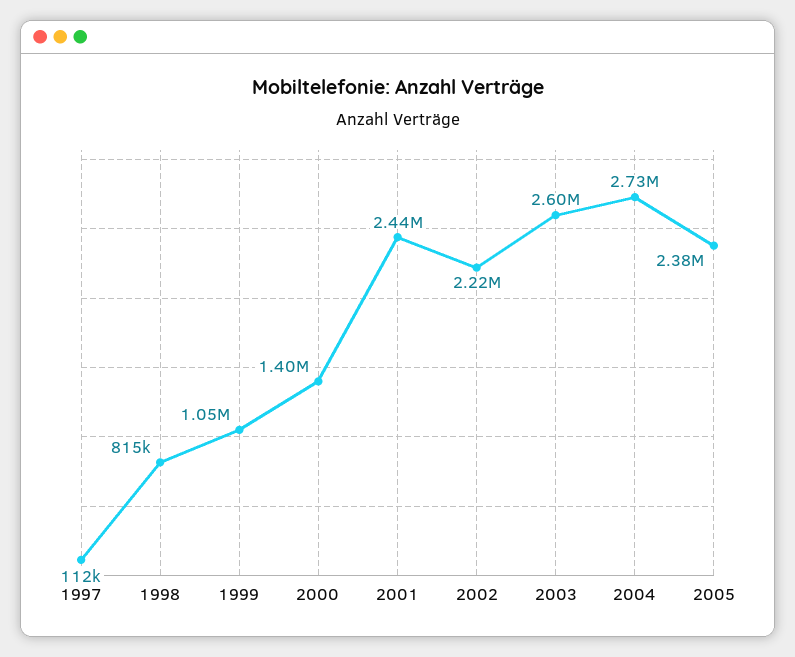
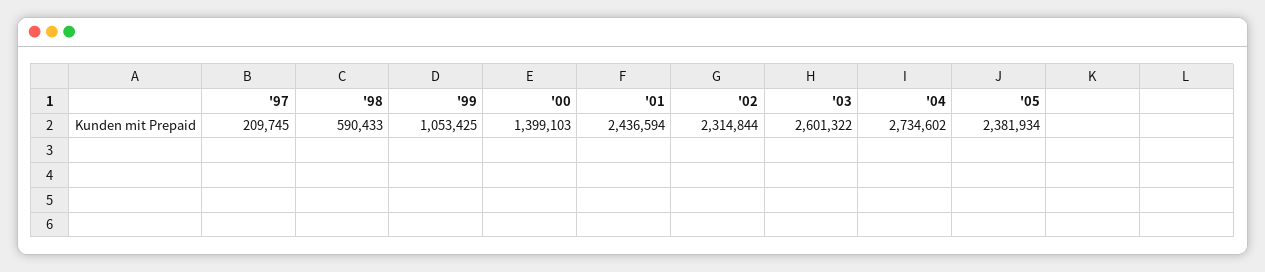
1997: 112000 -> 209745
1998: 815000 -> 590433
2002: 2220000 -> 2314844

